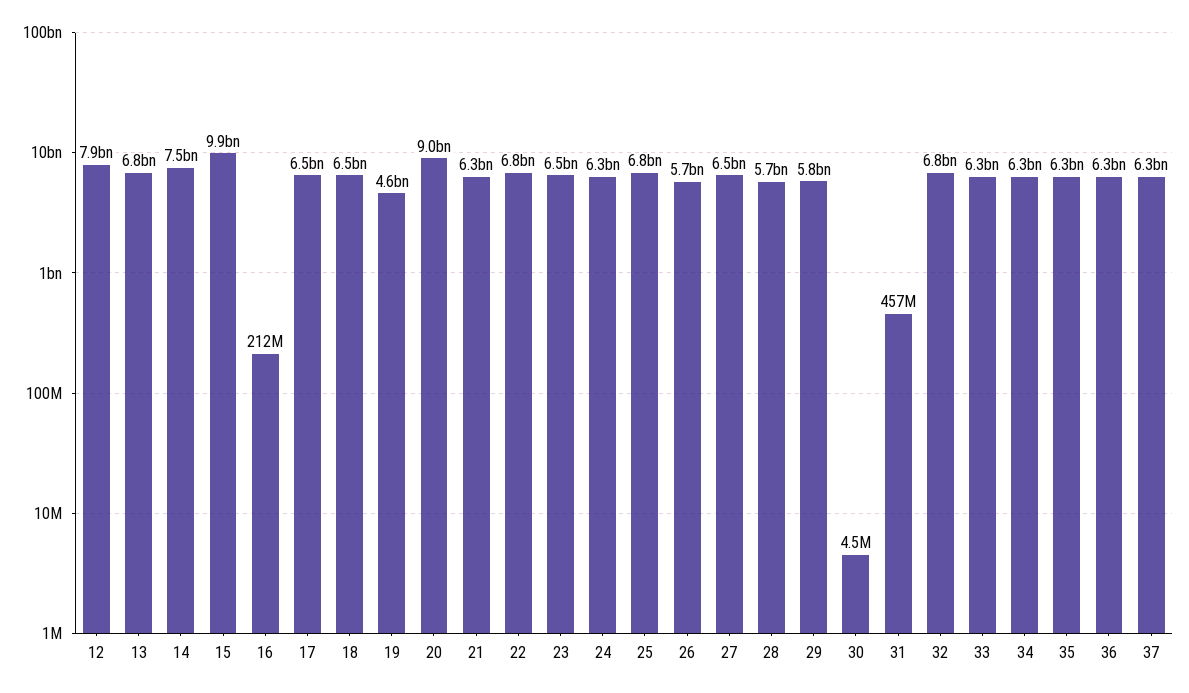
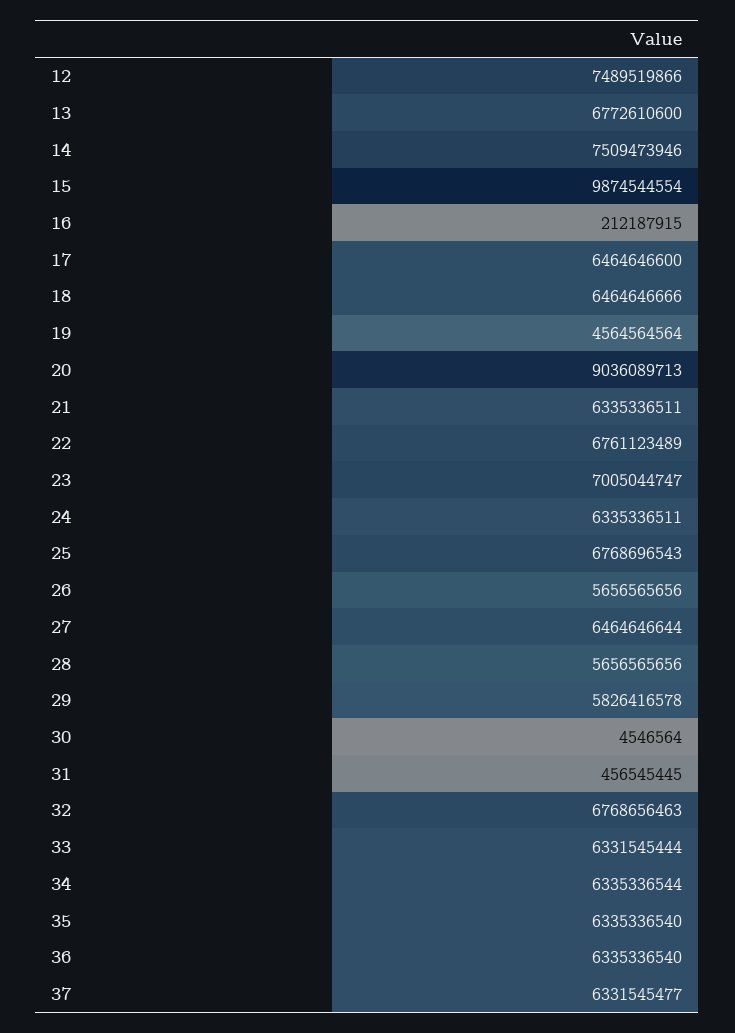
12: 7900000000 -> 7489519866
23: 6500000000 -> 7005044747

